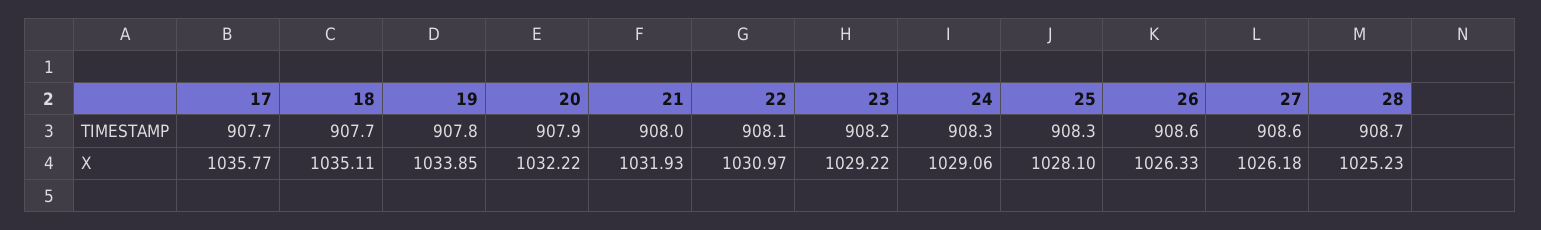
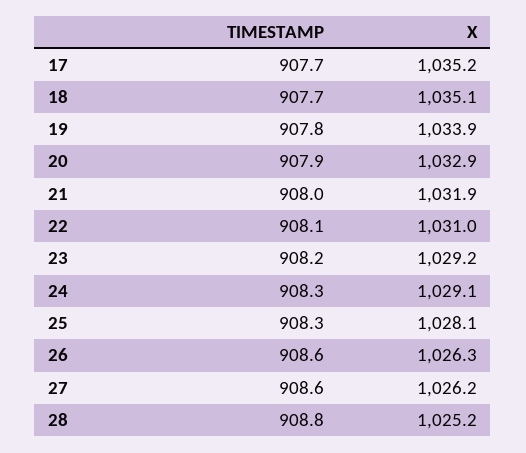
28, TIMESTAMP: 908.7 -> 908.8
17, X: 1035.77 -> 1035.2
20, X: 1032.22 -> 1032.9

